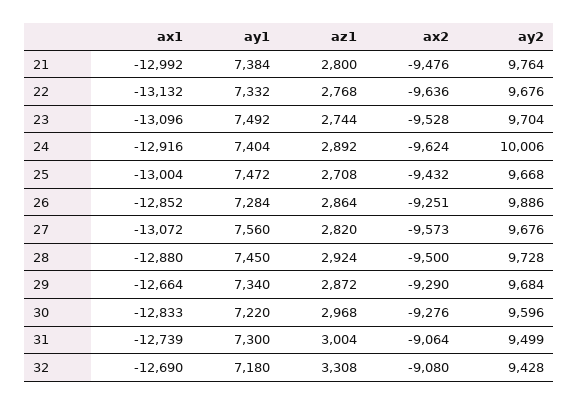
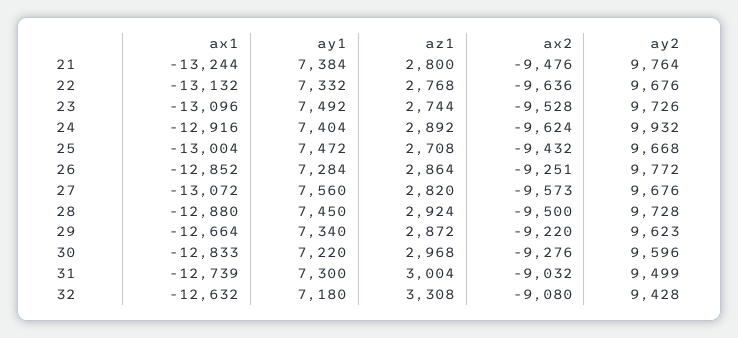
ax1, 21: -12992 -> -13244
ay2, 23: 9704 -> 9726
ay2, 24: 10006 -> 9932
ay2, 26: 9886 -> 9772
ax2, 29: -9290 -> -9220
ay2, 29: 9684 -> 9623
ax2, 31: -9064 -> -9032
ax1, 32: -12690 -> -12632

